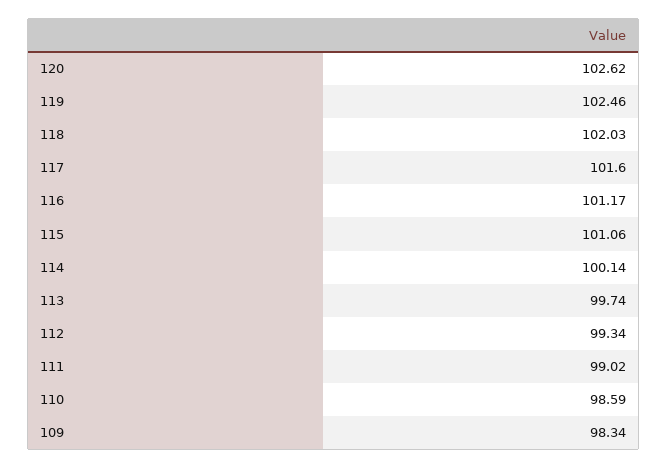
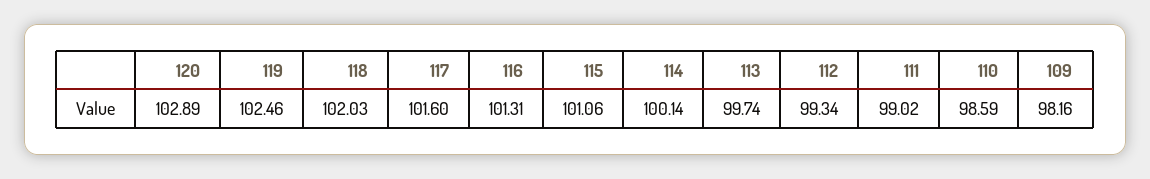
120: 102.62 -> 102.89
116: 101.17 -> 101.31
109: 98.34 -> 98.16

